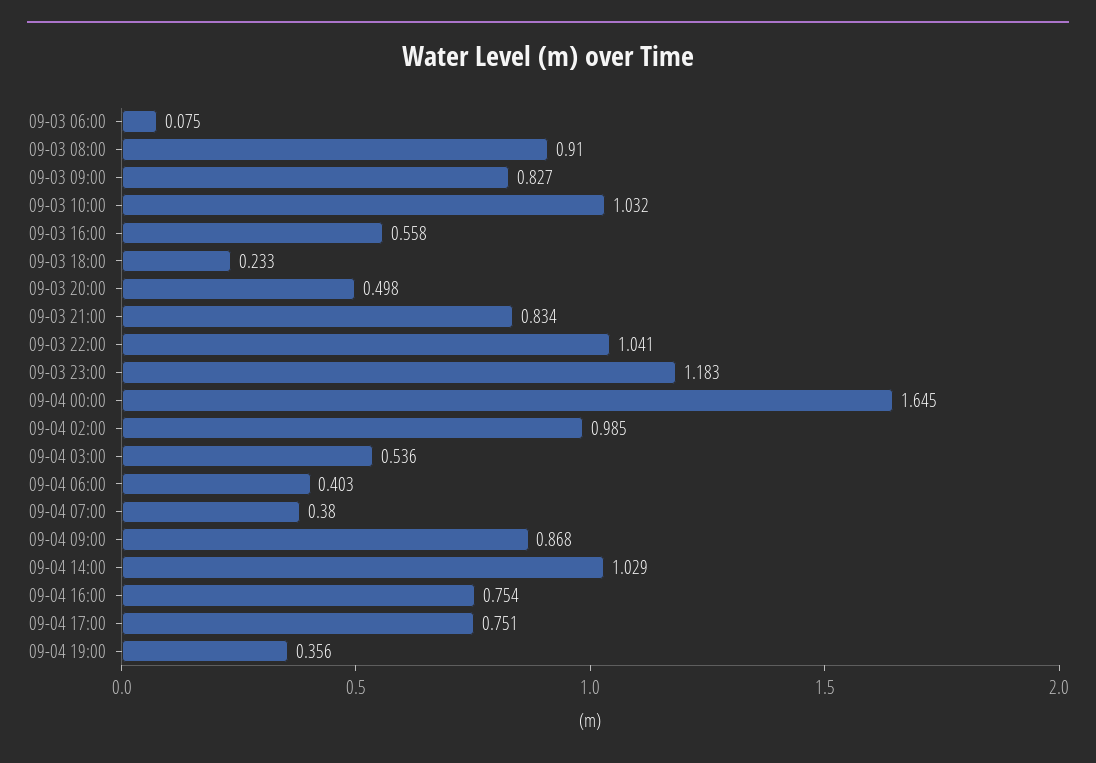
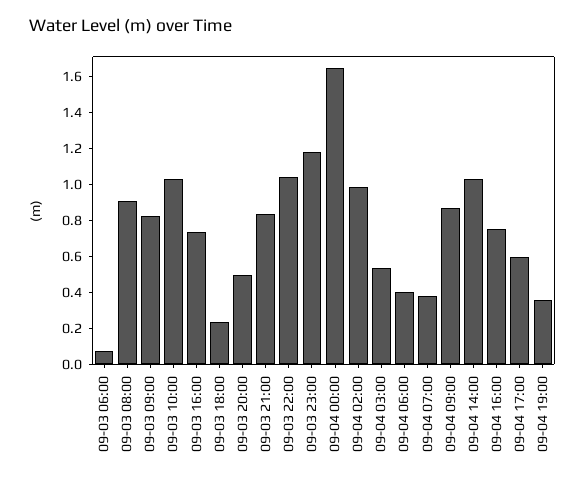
09-03 16:00: 0.558 -> 0.75
09-04 17:00: 0.751 -> 0.6

